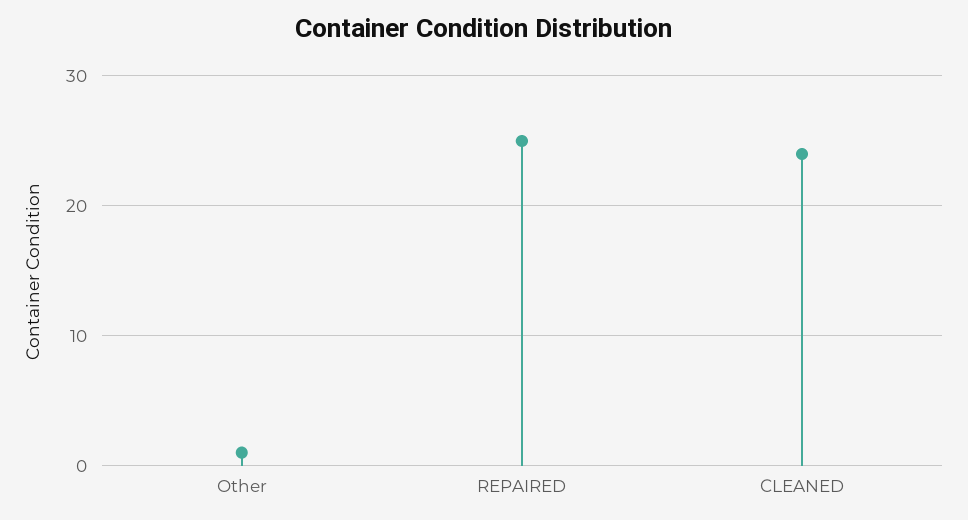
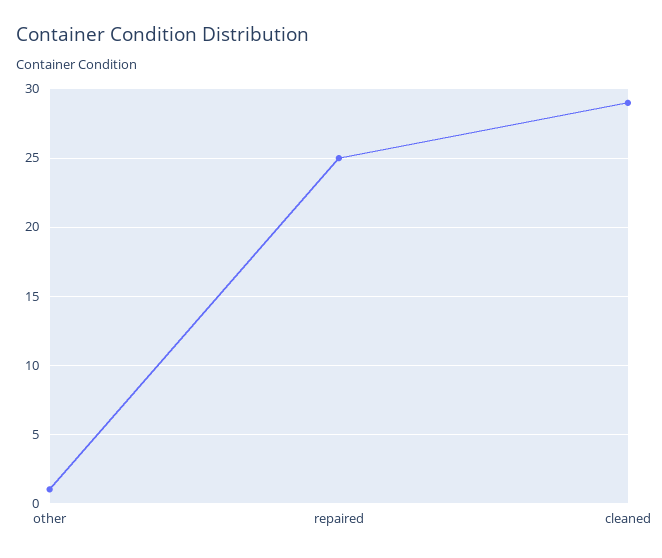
CLEANED: 24 -> 29

